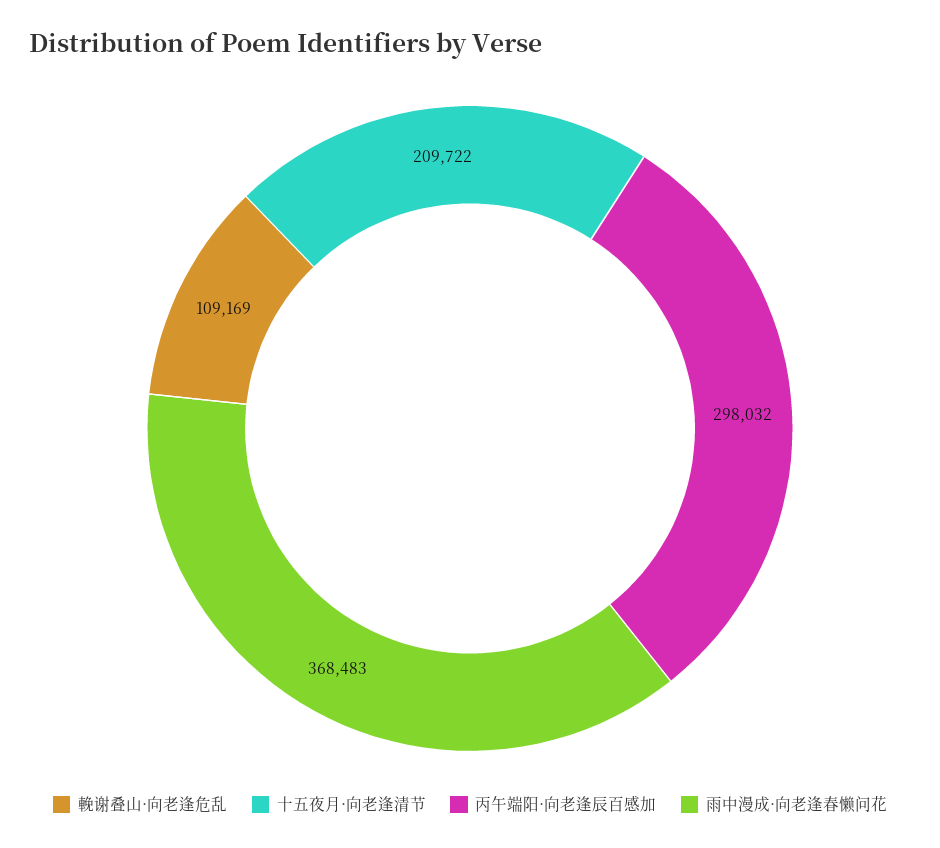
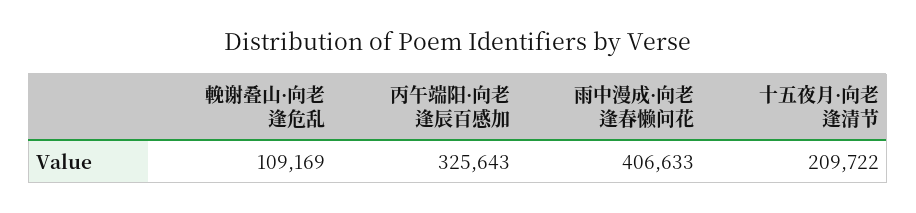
丙午端阳·向老逢辰百感加: 298032 -> 325643
雨中漫成·向老逢春懒问花: 368483 -> 406633

